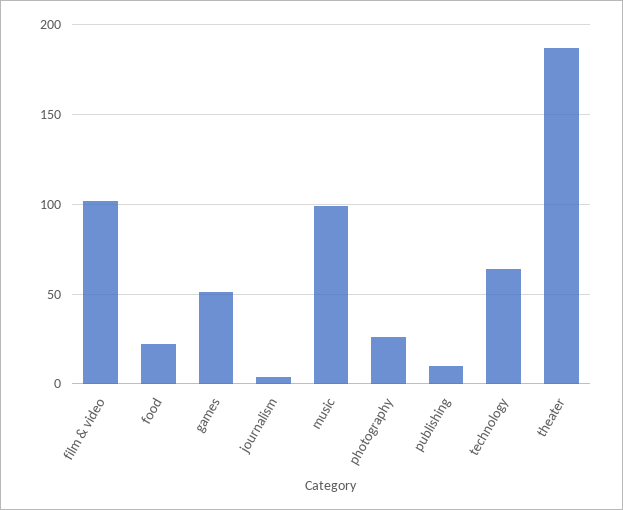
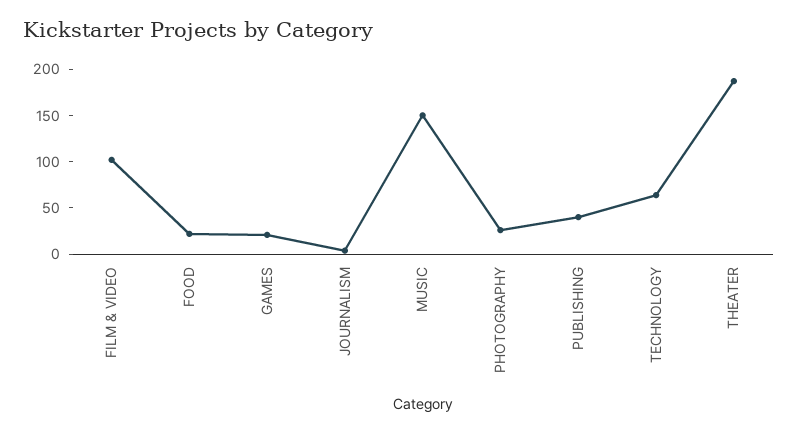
games: 50 -> 20
music: 100 -> 150
publishing: 10 -> 40

